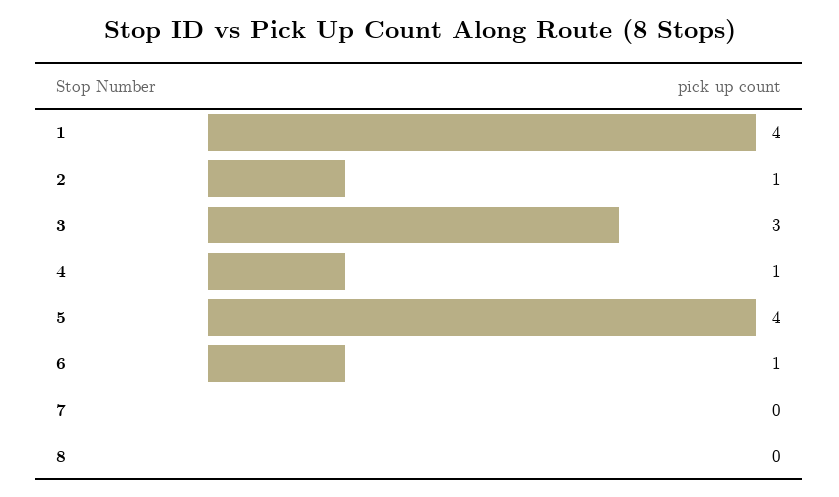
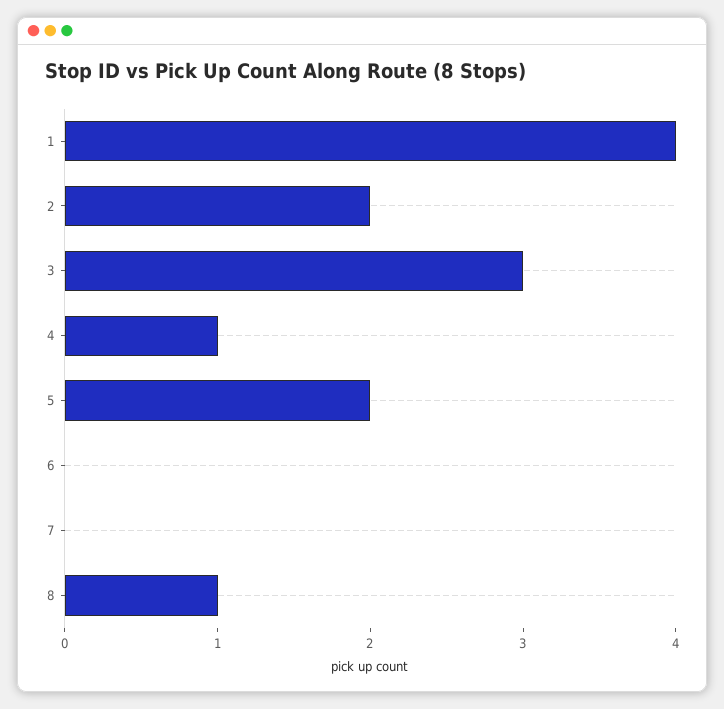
2: 1 -> 2
5: 4 -> 2
6: 1 -> 0
8: 0 -> 1

